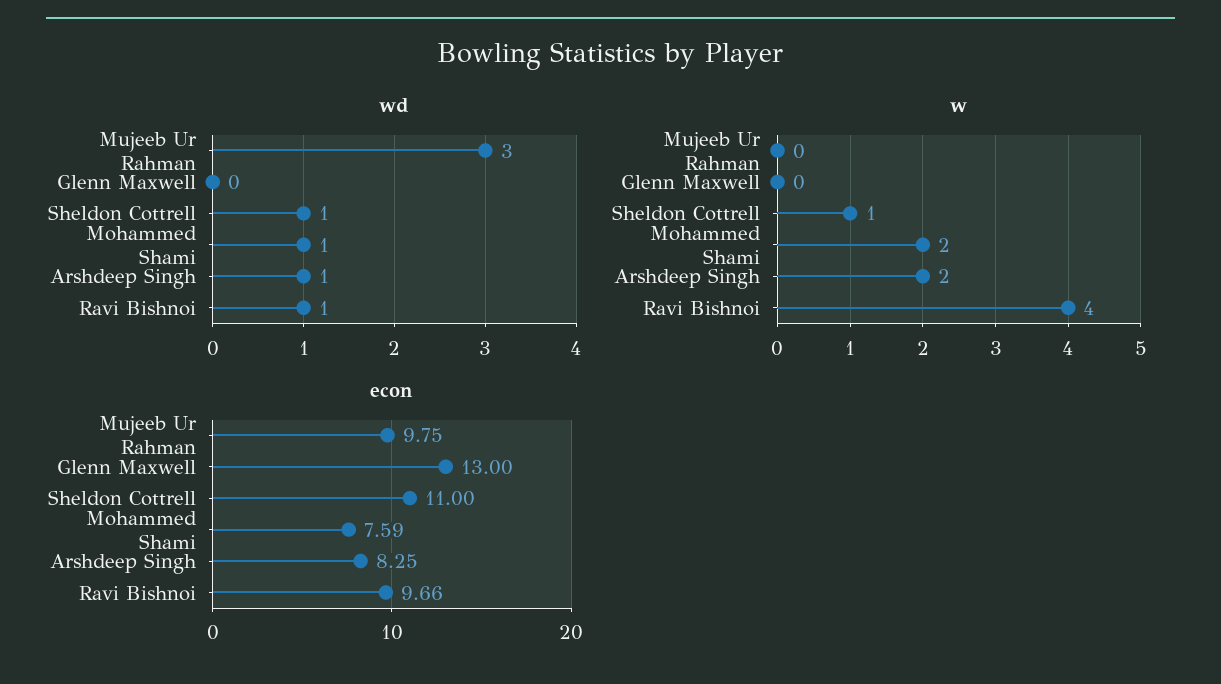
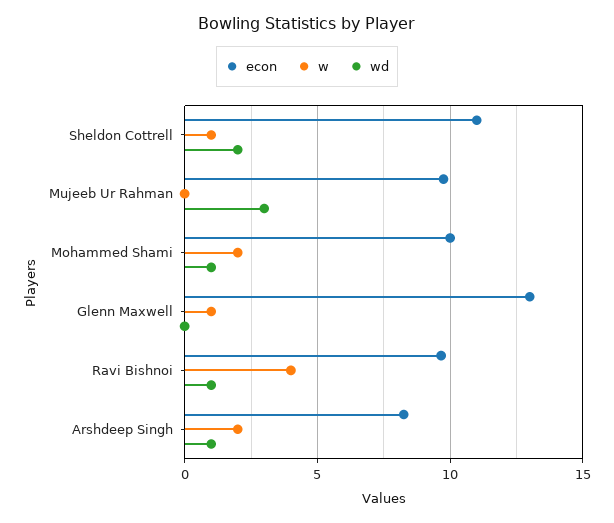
wd, Sheldon Cottrell: 1 -> 2
w, Glenn Maxwell: 0 -> 1
econ, Mohammed Shami: 7.59 -> 10

